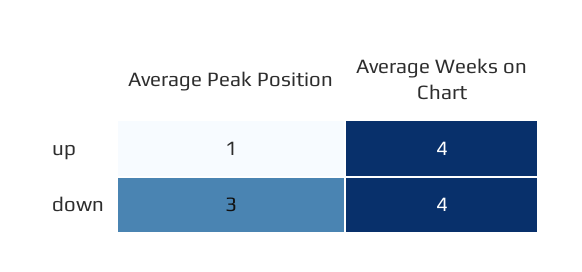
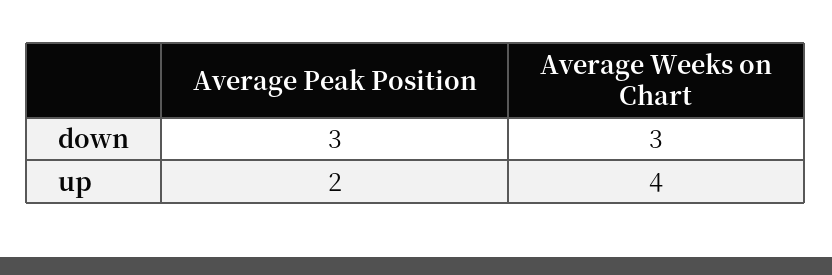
Average Peak Position, up: 1 -> 2
Average Weeks on Chart, down: 4 -> 3

